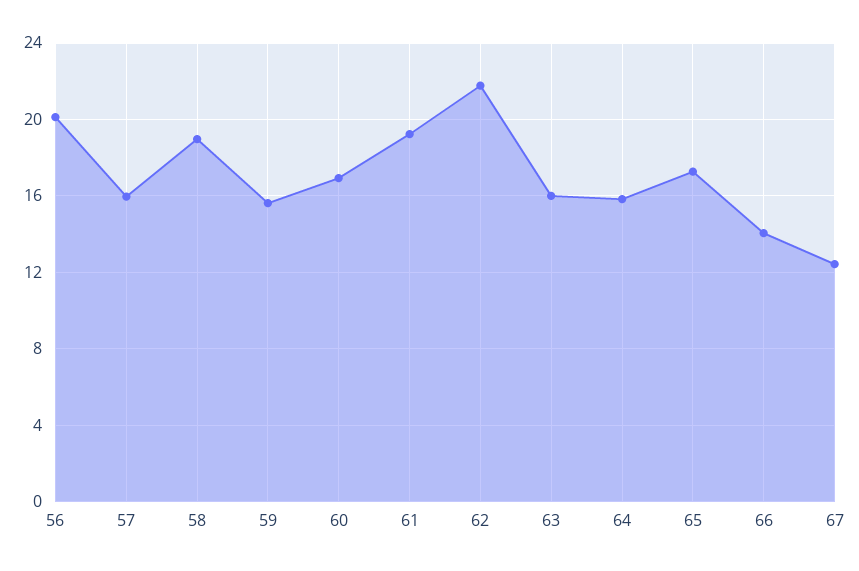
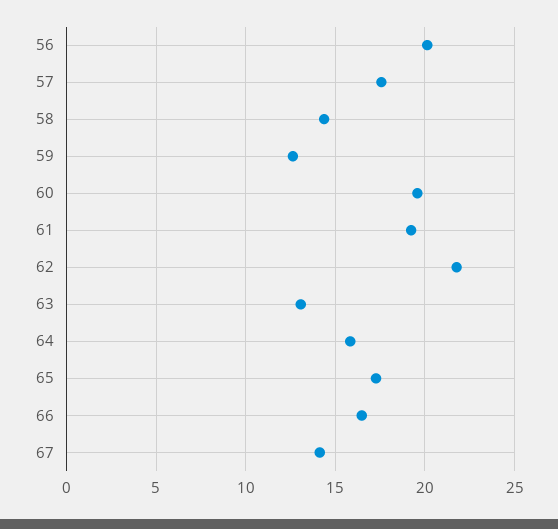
57: 16 -> 17.5
58: 19 -> 14.5
59: 15.5 -> 12.5
60: 17 -> 19.5
63: 16 -> 13
66: 14 -> 16.5
67: 12.5 -> 14

